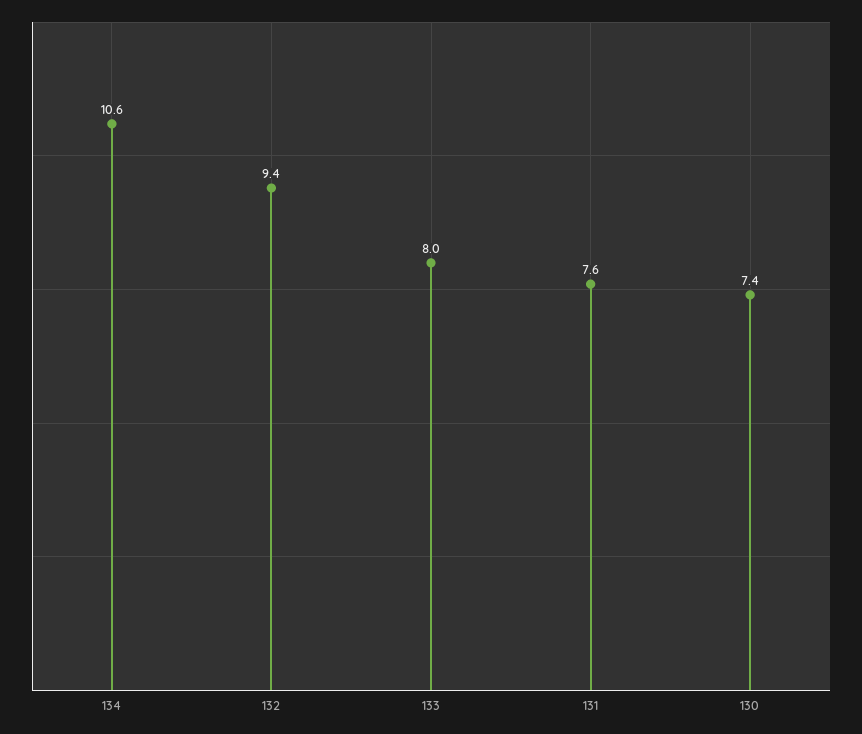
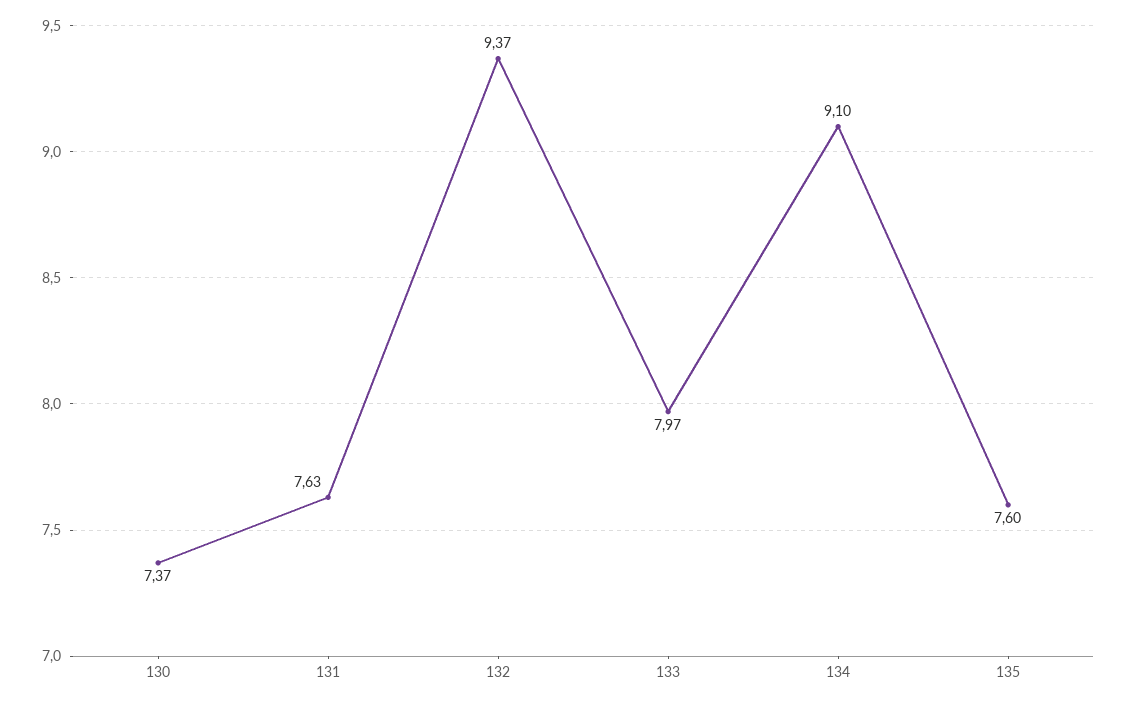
134: 10.6 -> 9.1
135: none -> 7.6

